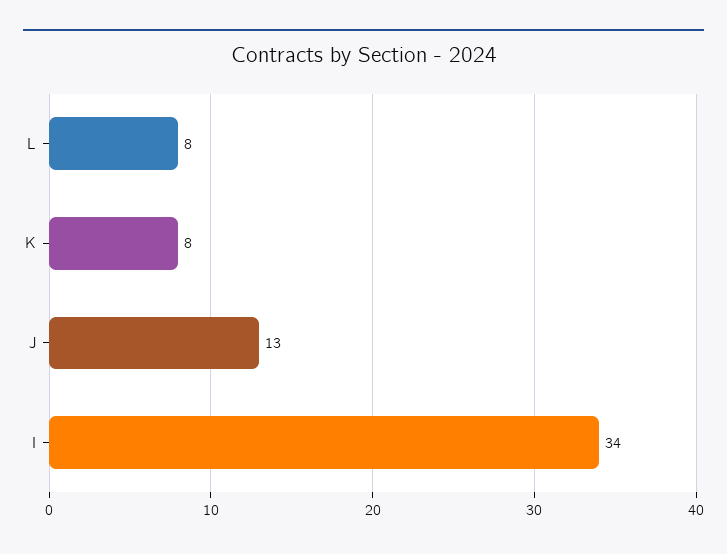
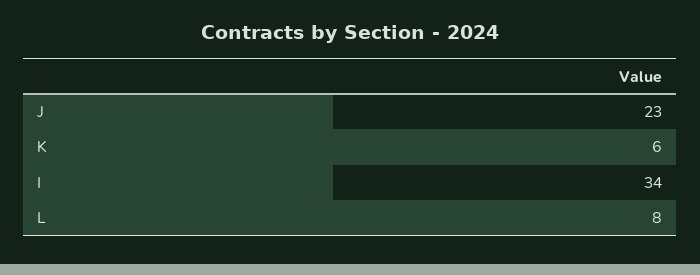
K: 8 -> 6
J: 13 -> 23

